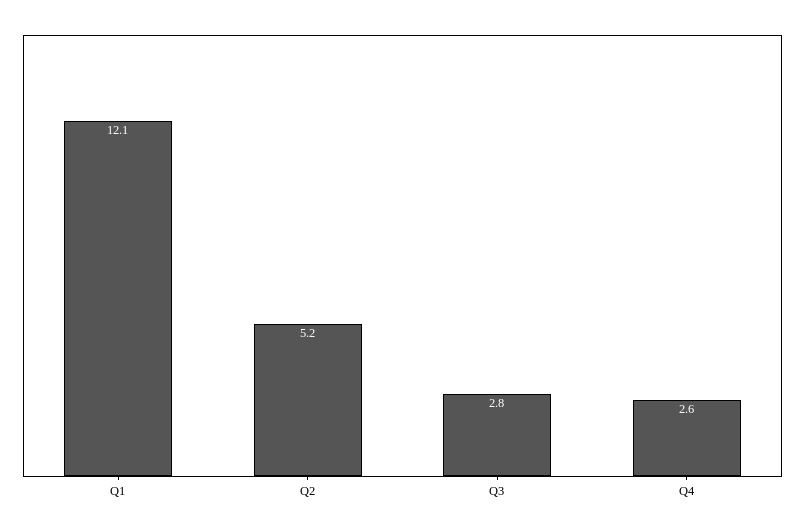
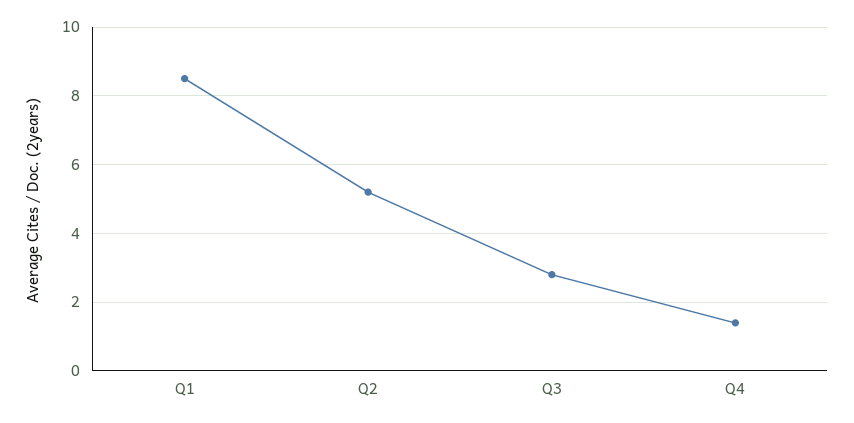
Q1: 12.1 -> 8.5
Q4: 2.6 -> 1.5

